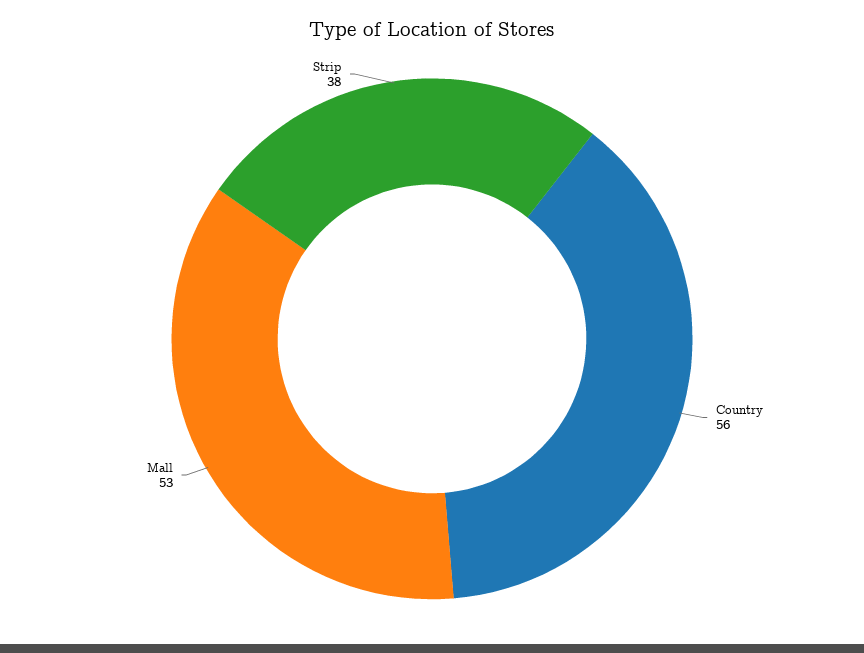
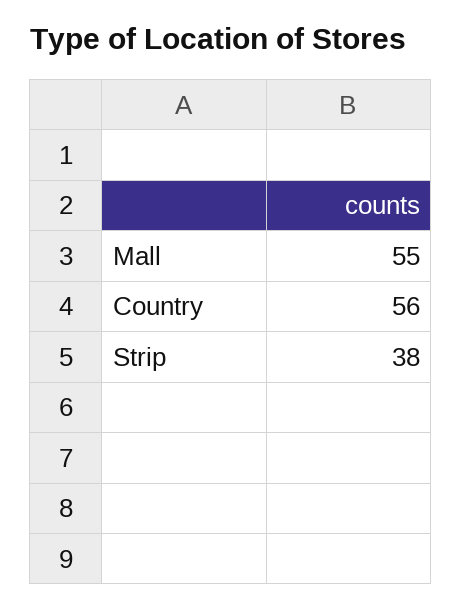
Mall: 53 -> 55

